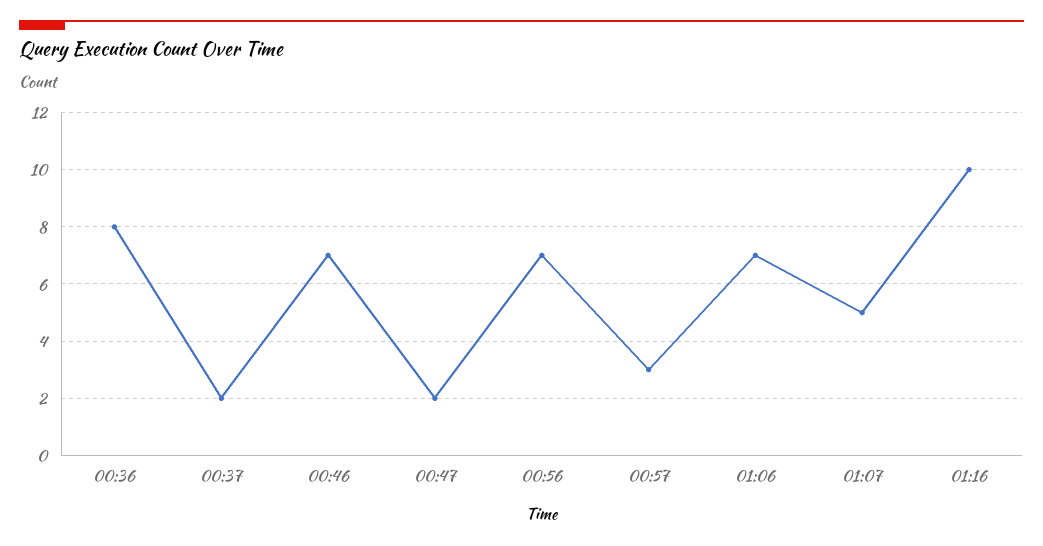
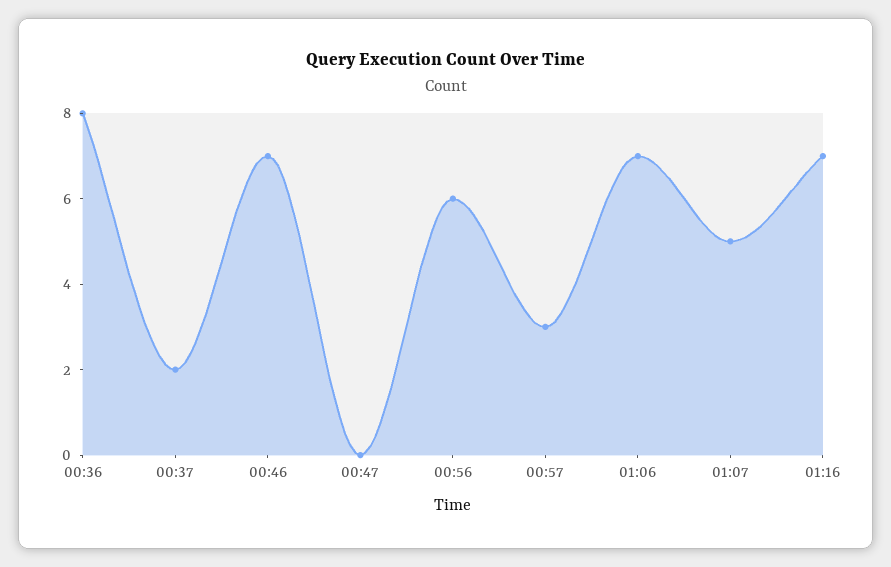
00:47: 2 -> 0
00:56: 7 -> 6
01:16: 10 -> 7

